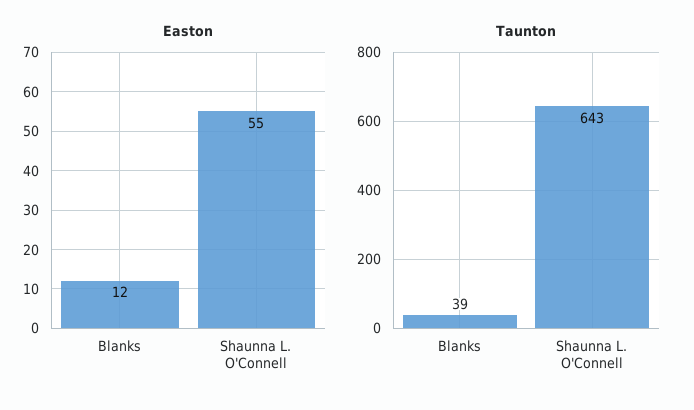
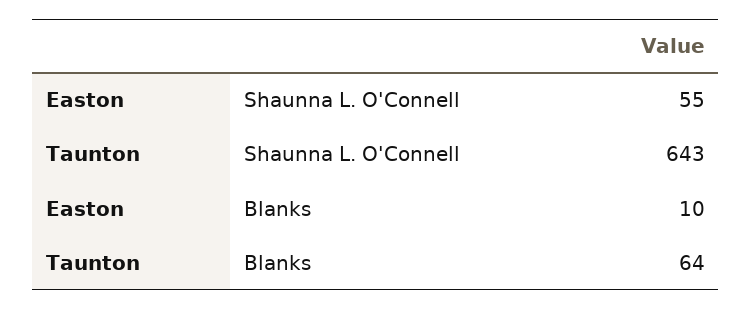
Easton, Blanks: 12 -> 10
Taunton, Blanks: 39 -> 64

